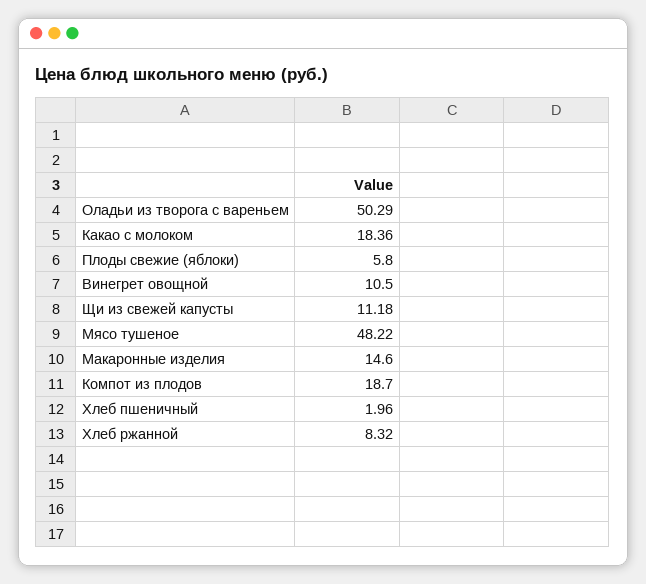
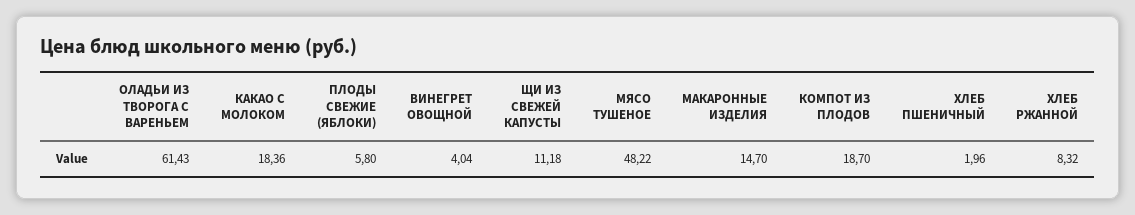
Оладьи из творога с вареньем: 50.29 -> 61.43
Винегрет овощной: 10.5 -> 4.04
Макаронные изделия: 14.6 -> 14.7

